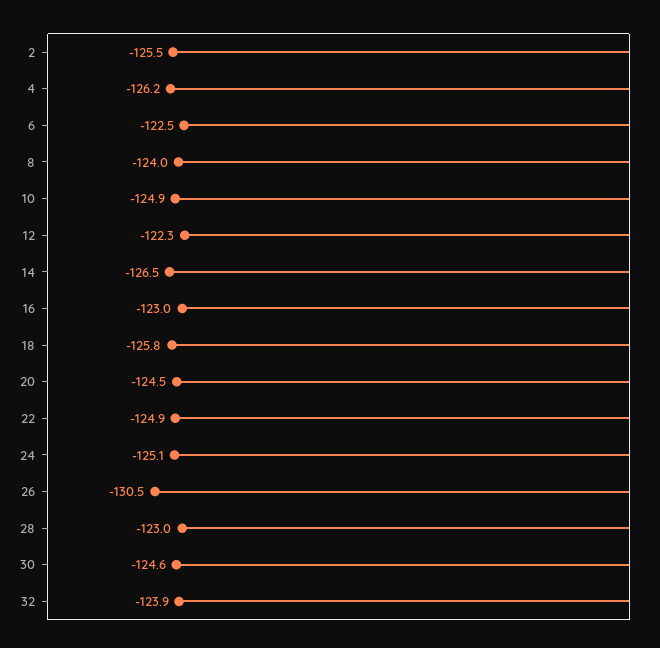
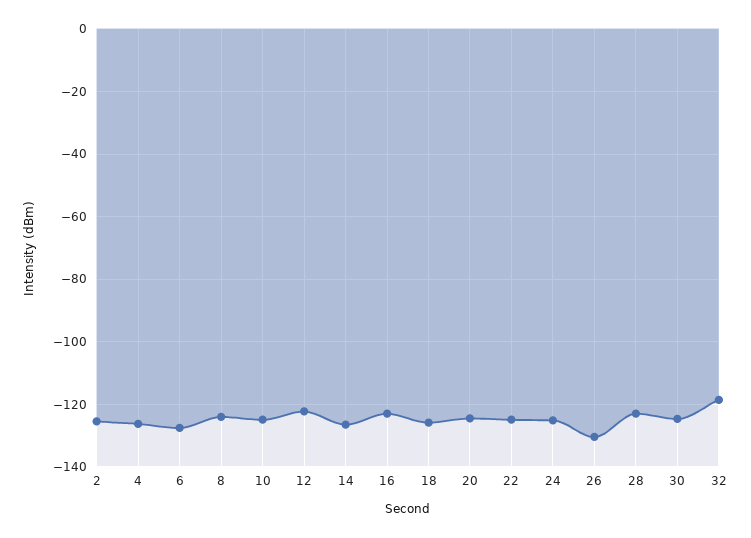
6: -122.5 -> -128
32: -123.9 -> -118

